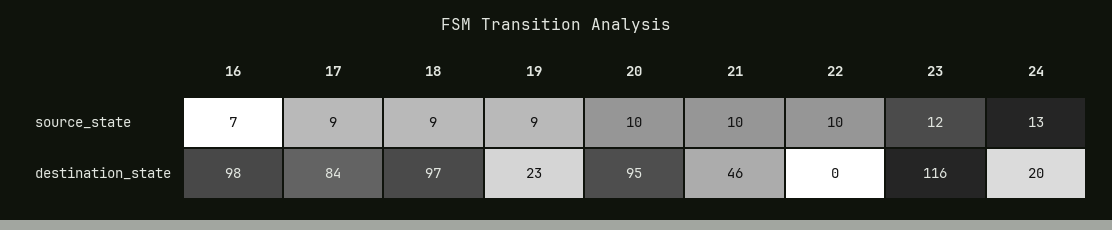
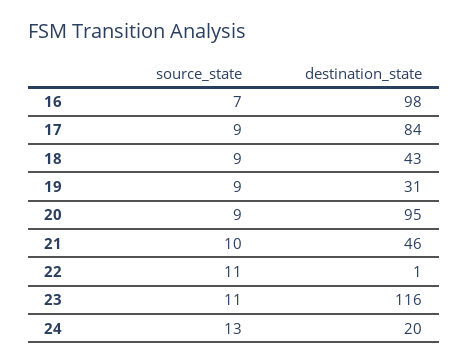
20, source_state: 10 -> 9
22, source_state: 10 -> 11
23, source_state: 12 -> 11
18, destination_state: 97 -> 43
19, destination_state: 23 -> 31
22, destination_state: 0 -> 1

